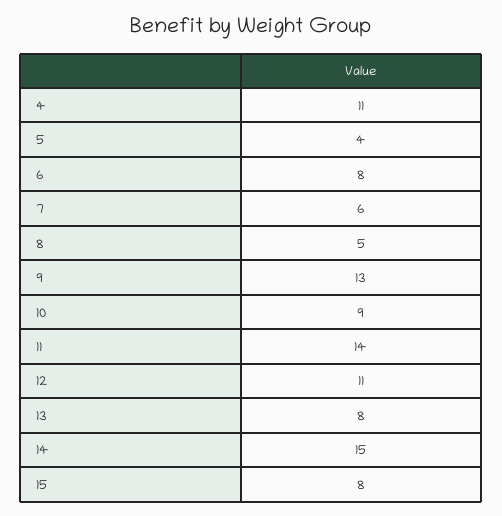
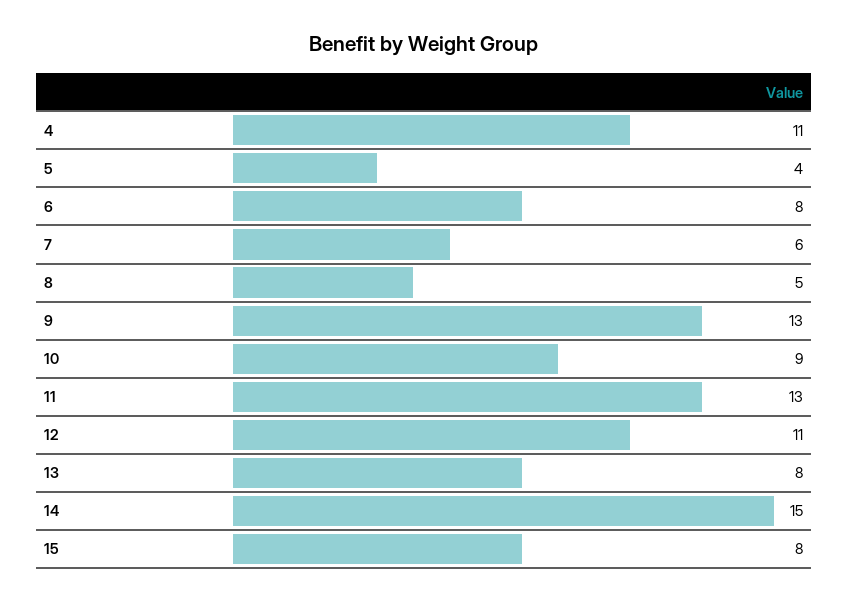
11: 14 -> 13

